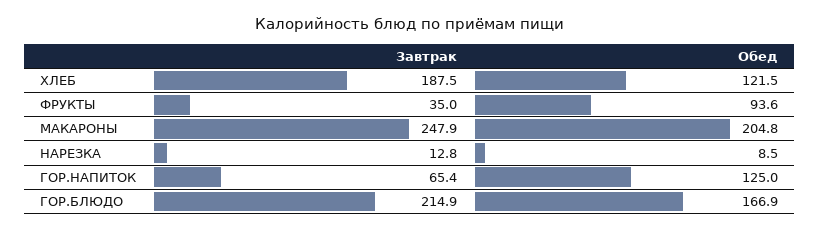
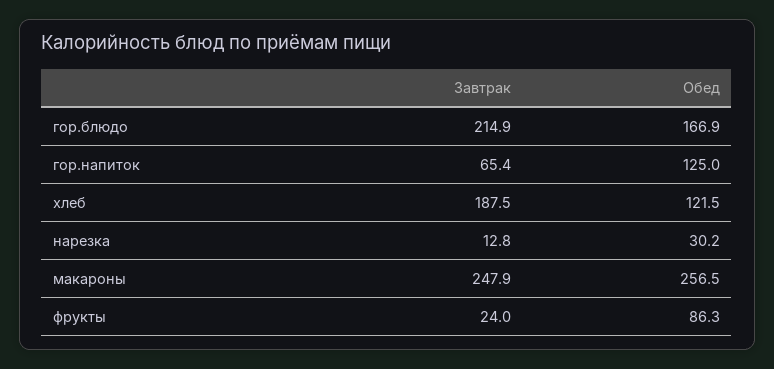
Завтрак, ФРУКТЫ: 35 -> 24
Обед, ФРУКТЫ: 93.6 -> 86.3
Обед, МАКАРОНЫ: 204.8 -> 256.5
Обед, НАРЕЗКА: 8.5 -> 30.2

